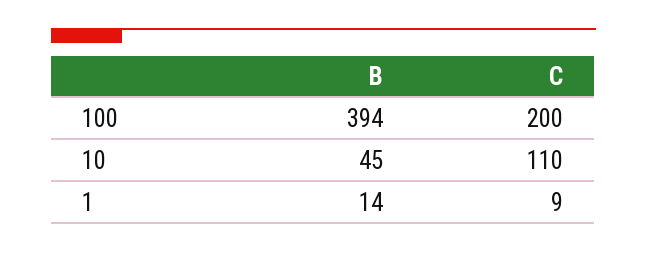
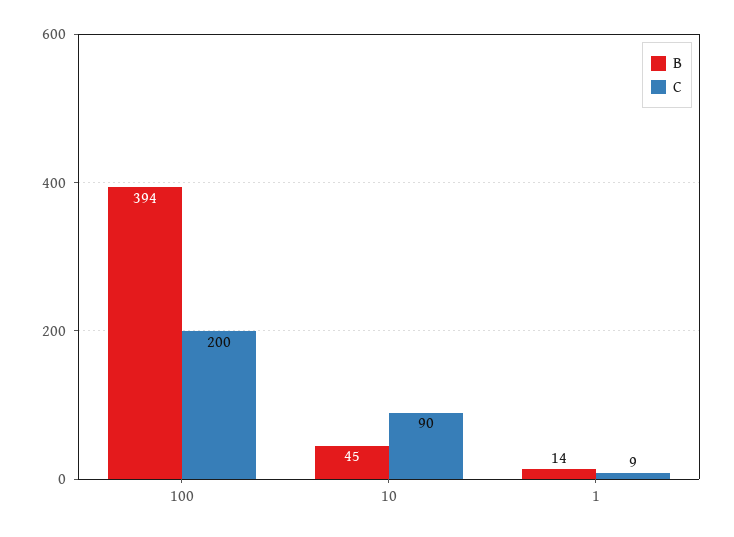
C, 10: 110 -> 90

